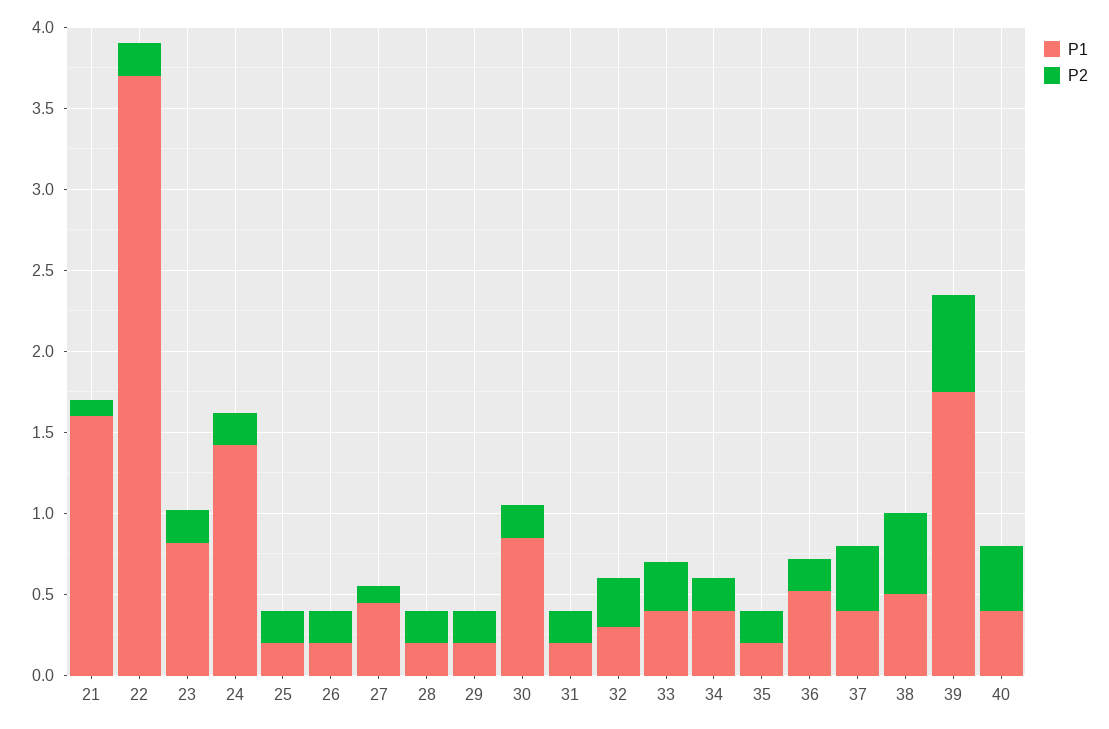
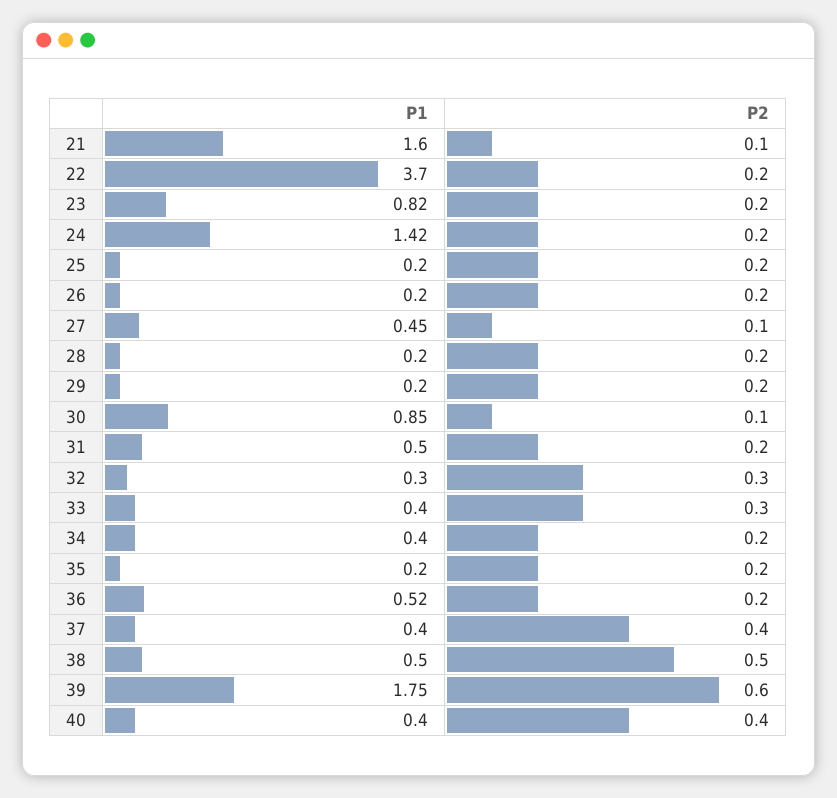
P2, 30: 0.2 -> 0.1
P1, 31: 0.2 -> 0.5

